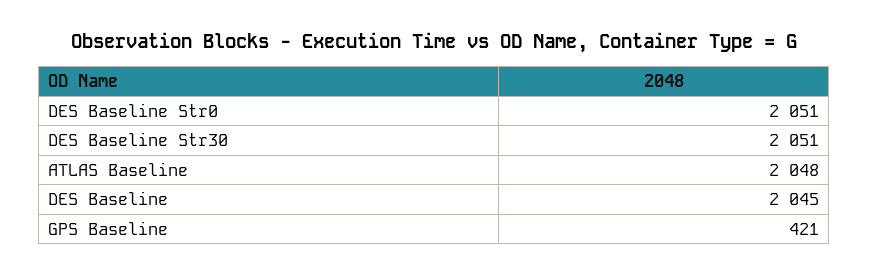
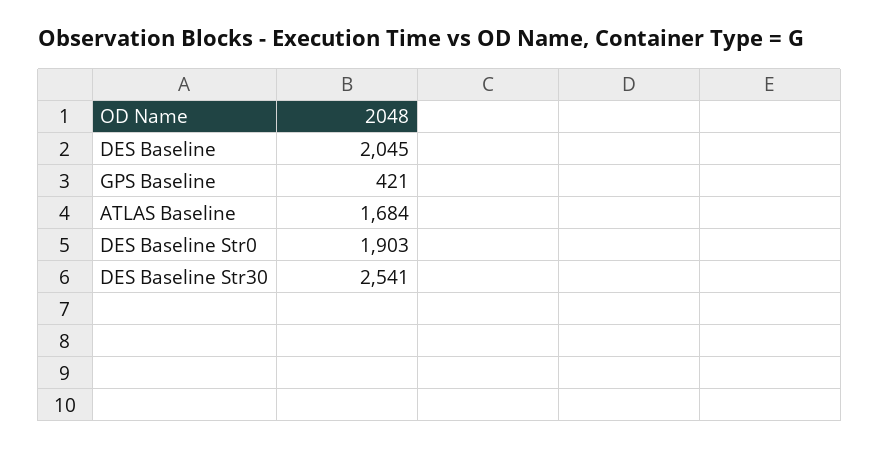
DES Baseline Str0: 2051 -> 1903
DES Baseline Str30: 2051 -> 2541
ATLAS Baseline: 2048 -> 1684

